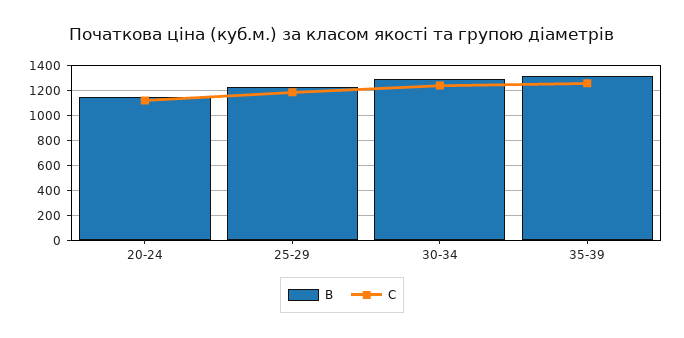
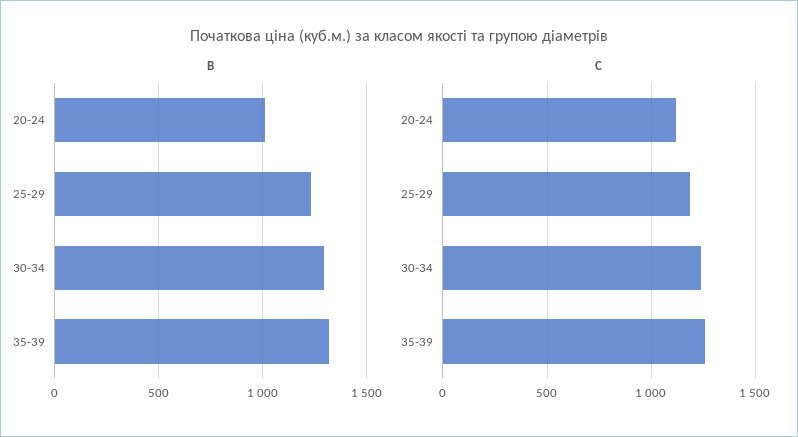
B, 20-24: 1150 -> 1000

